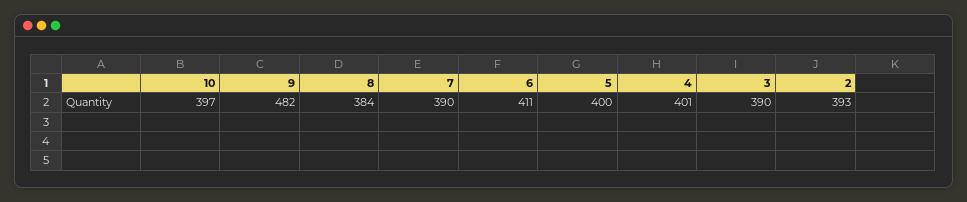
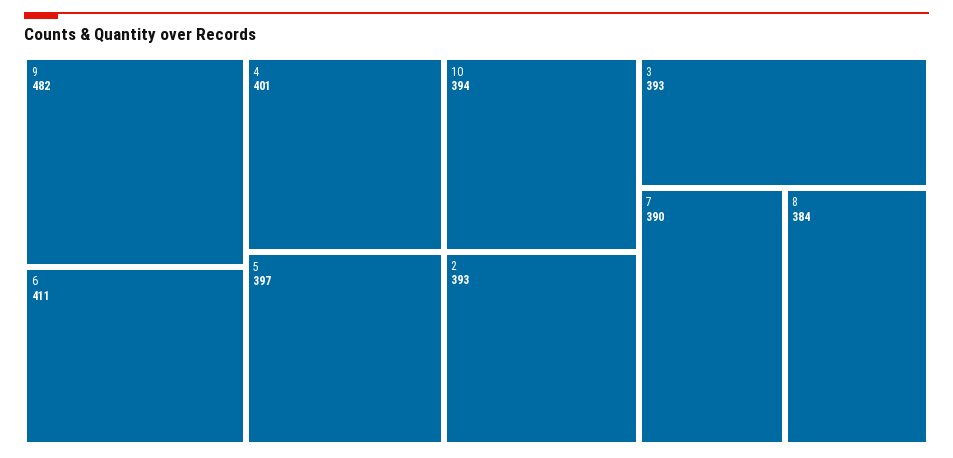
10: 397 -> 394
5: 400 -> 397
3: 390 -> 393

